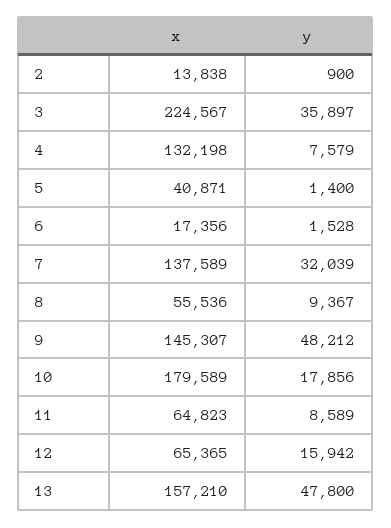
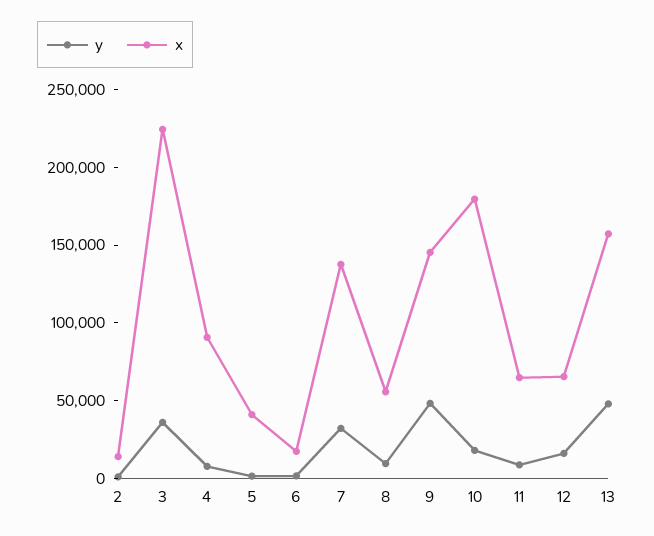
x, 4: 132198 -> 90000

